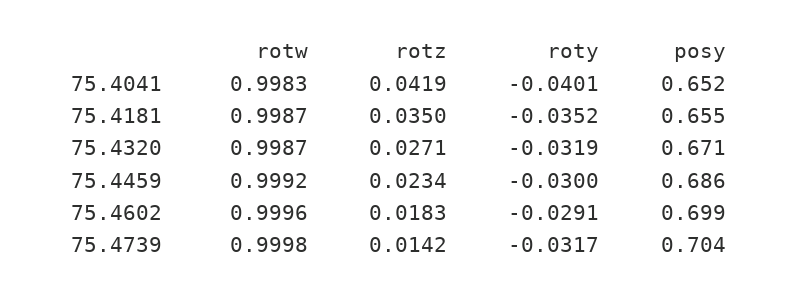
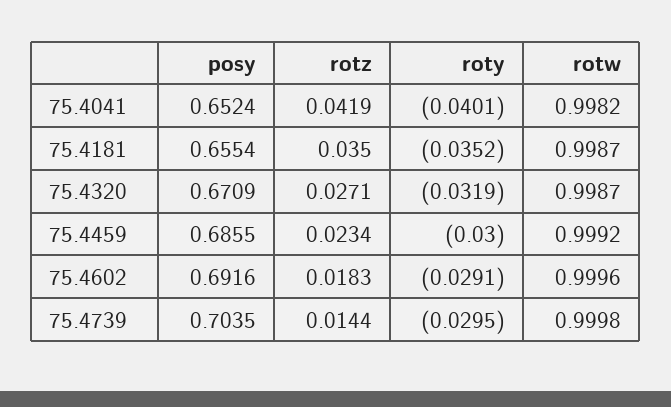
rotw, 75.4041: 0.9983 -> 0.9982
posy, 75.4602: 0.699 -> 0.6916
rotz, 75.4739: 0.0142 -> 0.0144
roty, 75.4739: -0.0317 -> -0.0295

